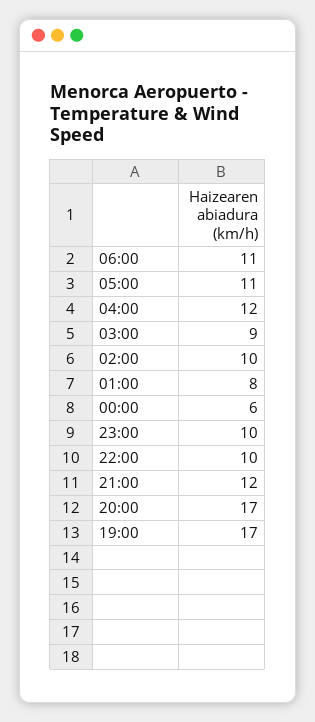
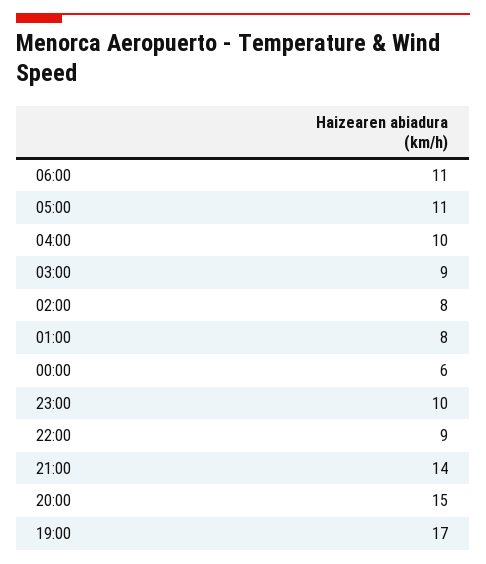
04:00: 12 -> 10
02:00: 10 -> 8
22:00: 10 -> 9
21:00: 12 -> 14
20:00: 17 -> 15

